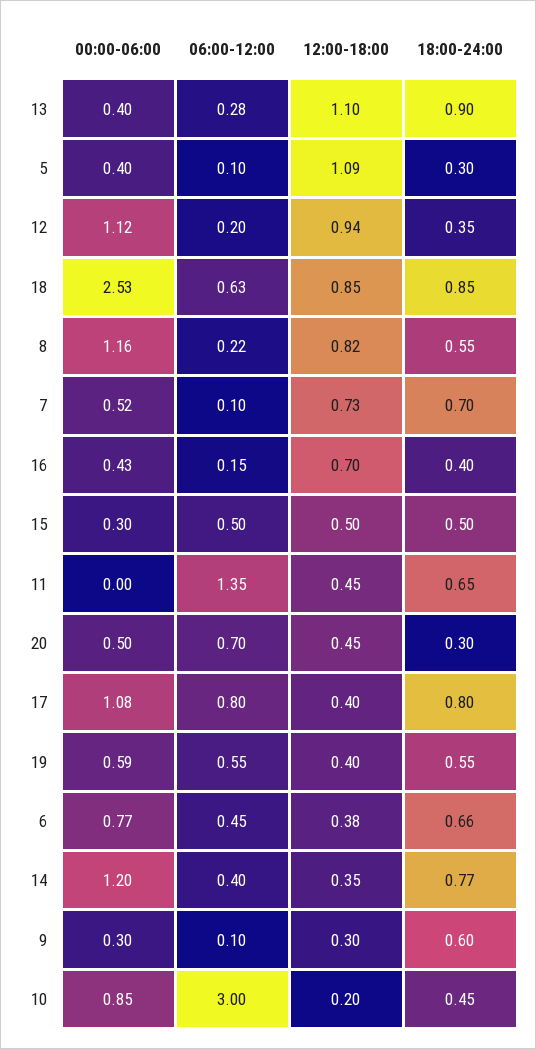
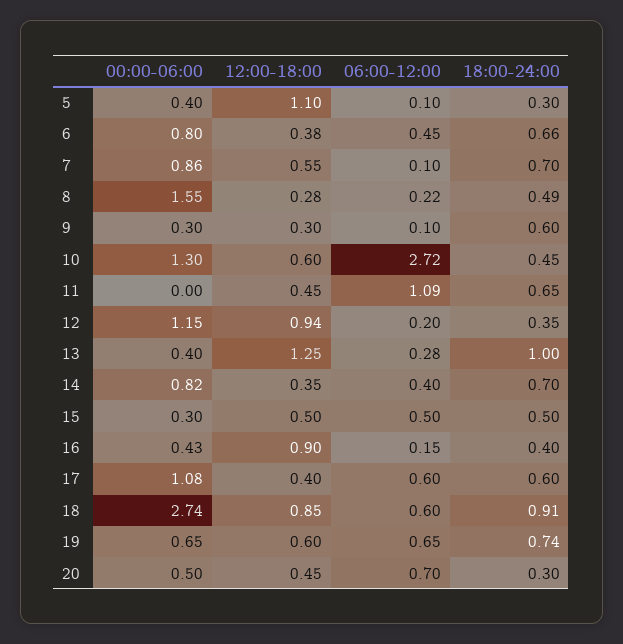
12:00-18:00, 13: 1.1 -> 1.25
18:00-24:00, 13: 0.9 -> 1
12:00-18:00, 5: 1.09 -> 1.1
00:00-06:00, 12: 1.12 -> 1.15
00:00-06:00, 18: 2.53 -> 2.74
06:00-12:00, 18: 0.63 -> 0.6
18:00-24:00, 18: 0.85 -> 0.91
00:00-06:00, 8: 1.16 -> 1.55
12:00-18:00, 8: 0.82 -> 0.28
18:00-24:00, 8: 0.55 -> 0.49
00:00-06:00, 7: 0.52 -> 0.86
12:00-18:00, 7: 0.73 -> 0.55
12:00-18:00, 16: 0.7 -> 0.9
06:00-12:00, 11: 1.35 -> 1.09
06:00-12:00, 17: 0.8 -> 0.6
18:00-24:00, 17: 0.8 -> 0.6
00:00-06:00, 19: 0.59 -> 0.65
06:00-12:00, 19: 0.55 -> 0.65
12:00-18:00, 19: 0.4 -> 0.6
18:00-24:00, 19: 0.55 -> 0.74
00:00-06:00, 6: 0.77 -> 0.8
00:00-06:00, 14: 1.2 -> 0.82
18:00-24:00, 14: 0.77 -> 0.7
00:00-06:00, 10: 0.85 -> 1.3
06:00-12:00, 10: 3 -> 2.72
12:00-18:00, 10: 0.2 -> 0.6

